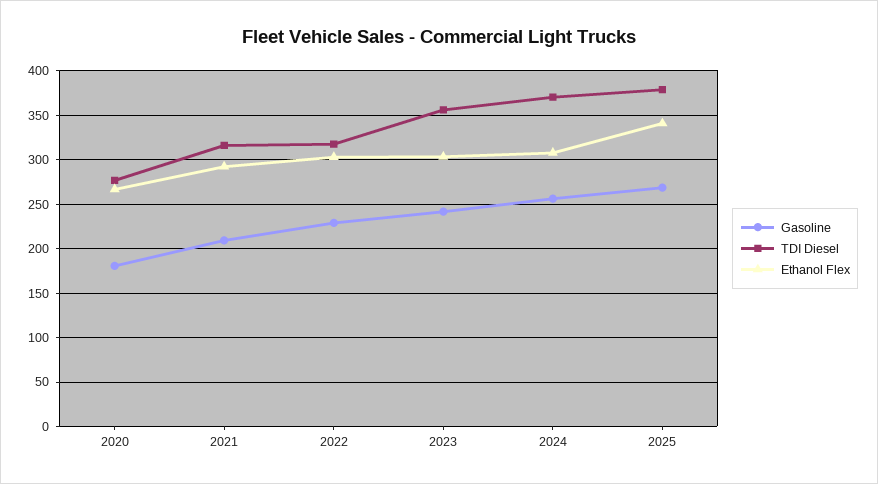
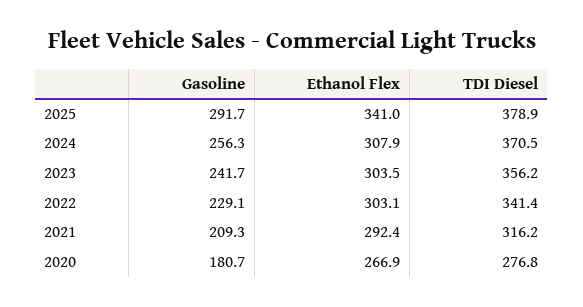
TDI Diesel, 2022: 320 -> 341.4
Gasoline, 2025: 270 -> 291.7

